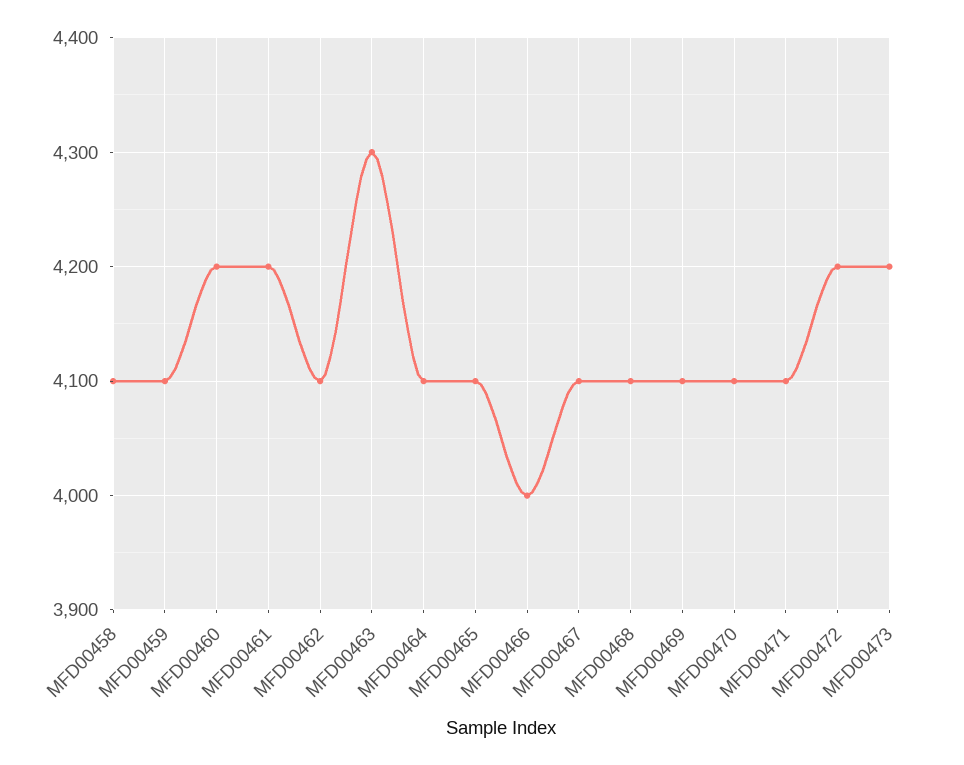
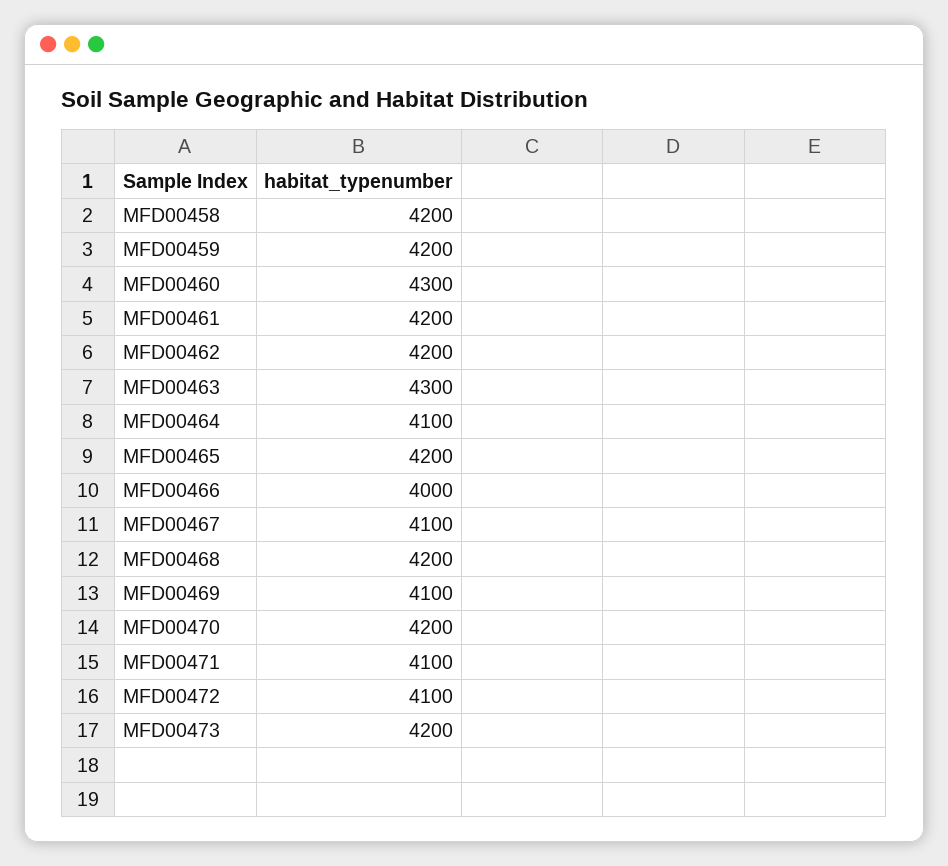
MFD00458: 4100 -> 4200
MFD00459: 4100 -> 4200
MFD00460: 4200 -> 4300
MFD00462: 4100 -> 4200
MFD00465: 4100 -> 4200
MFD00468: 4100 -> 4200
MFD00470: 4100 -> 4200
MFD00472: 4200 -> 4100

